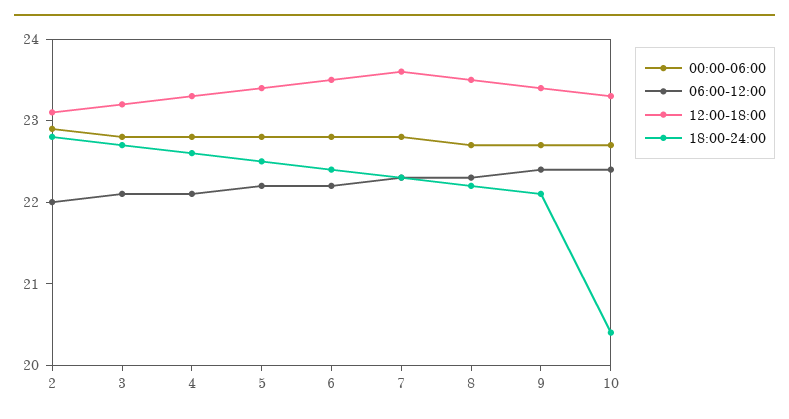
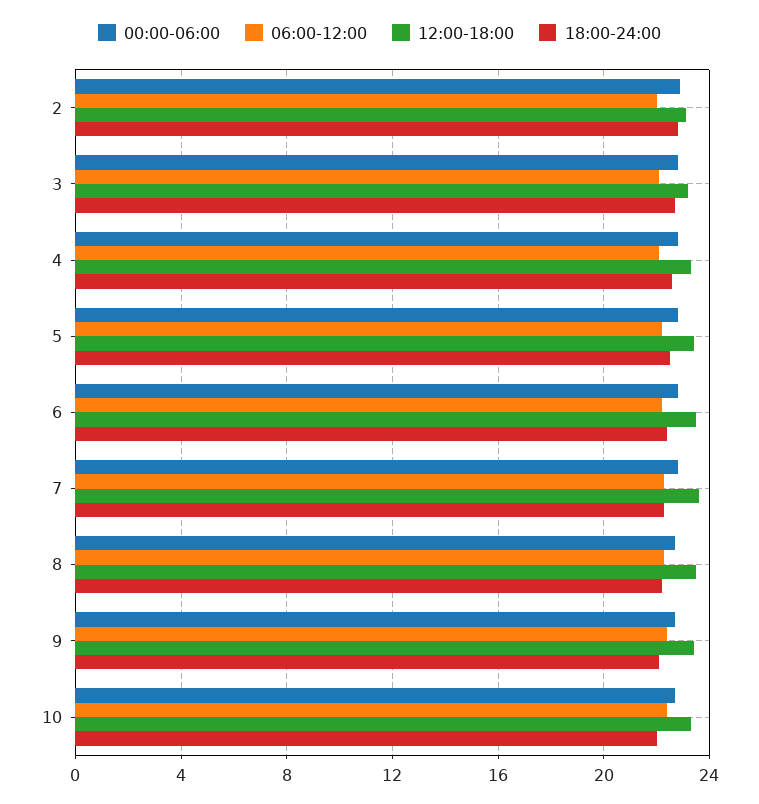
18:00-24:00, 10: 20.4 -> 22

